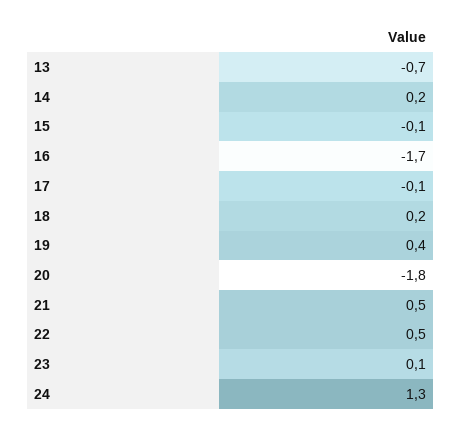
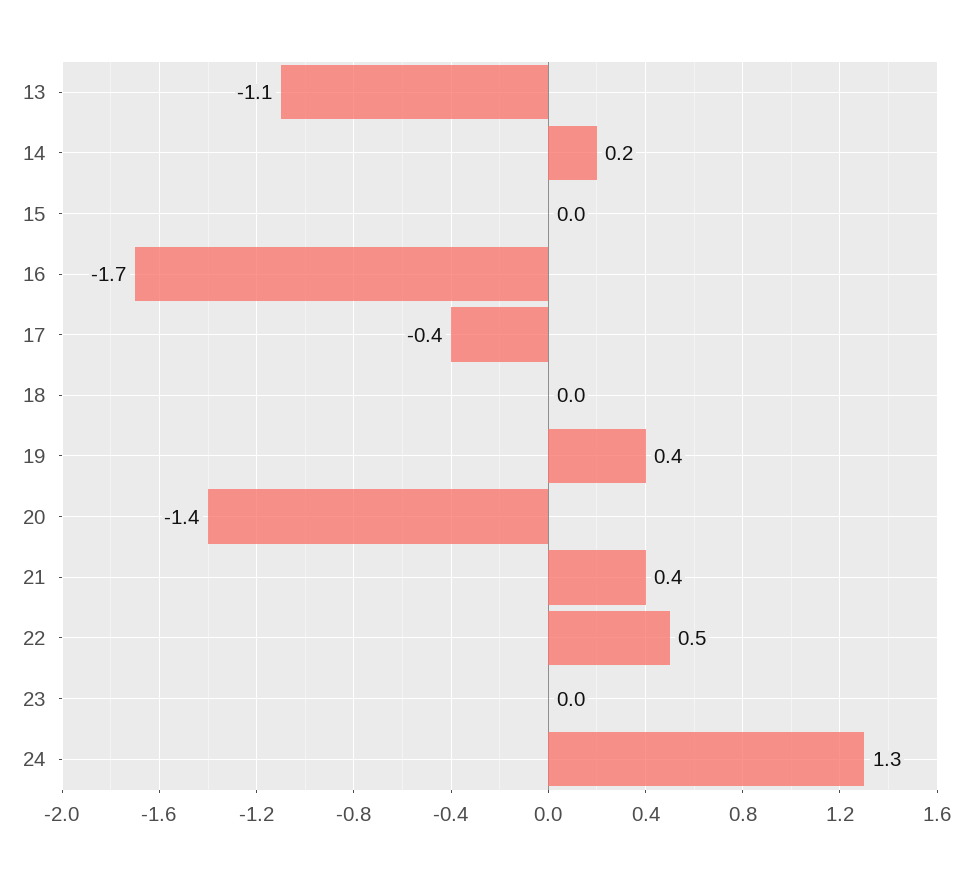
13: -0.7 -> -1.1
15: -0.1 -> 0
17: -0.1 -> -0.4
18: 0.2 -> 0
20: -1.8 -> -1.4
21: 0.5 -> 0.4
23: 0.1 -> 0

